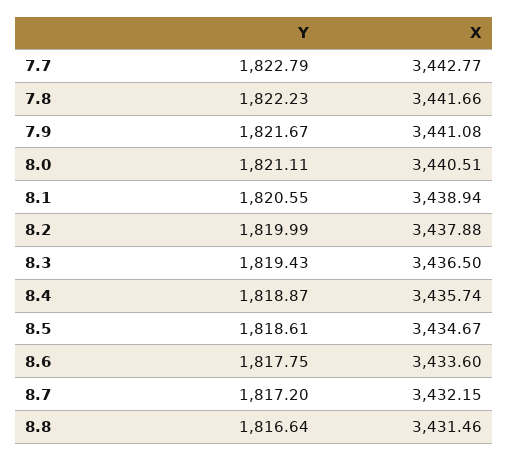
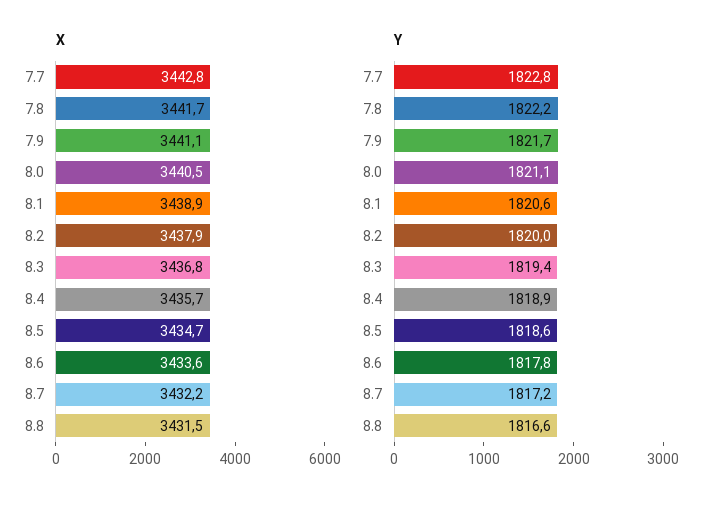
X, 8.3: 3436.5 -> 3436.8

